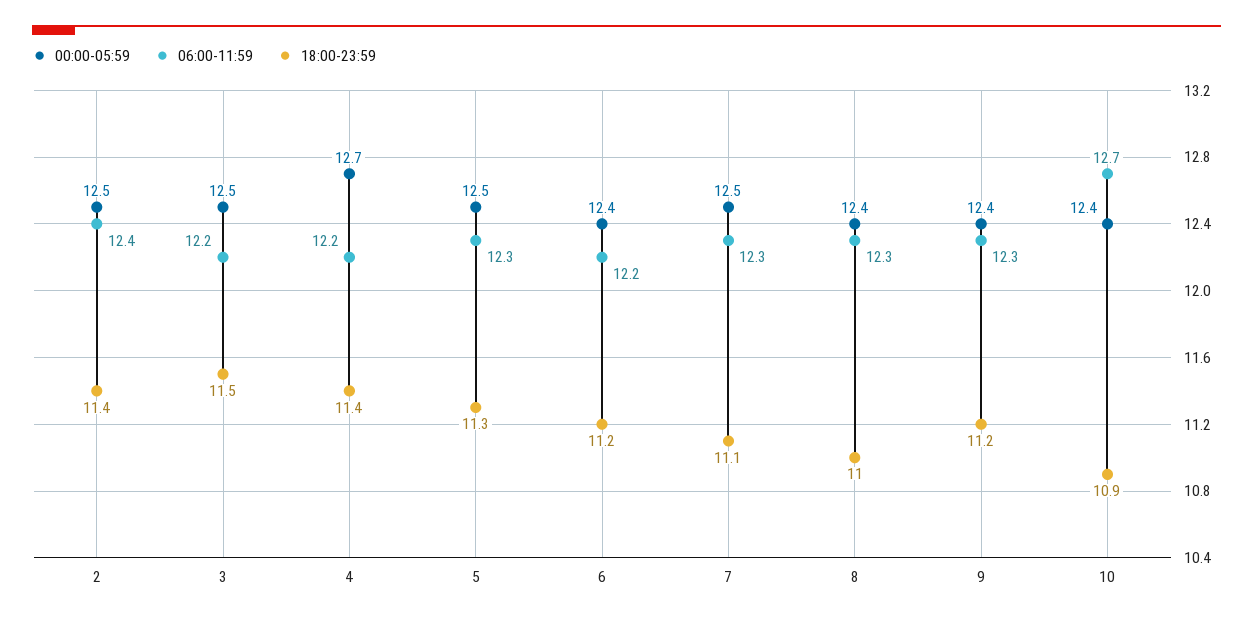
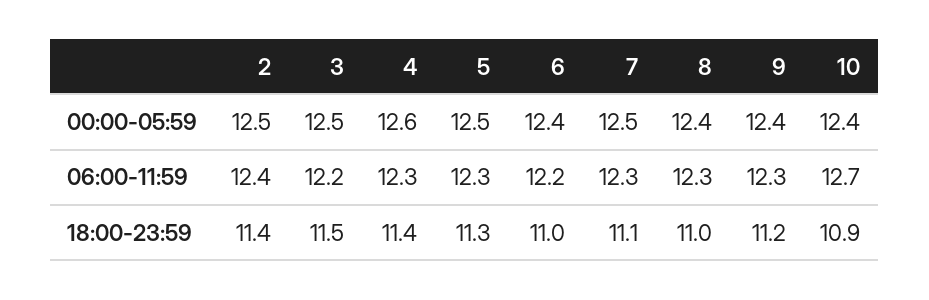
00:00-05:59, 4: 12.7 -> 12.6
06:00-11:59, 4: 12.2 -> 12.3
18:00-23:59, 6: 11.2 -> 11

